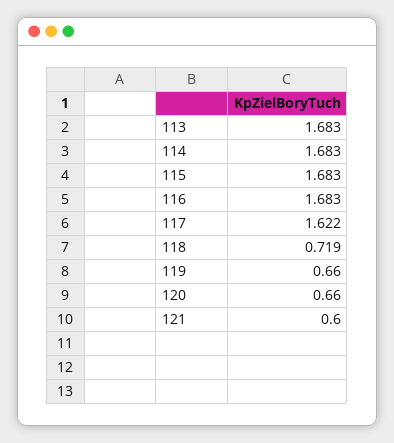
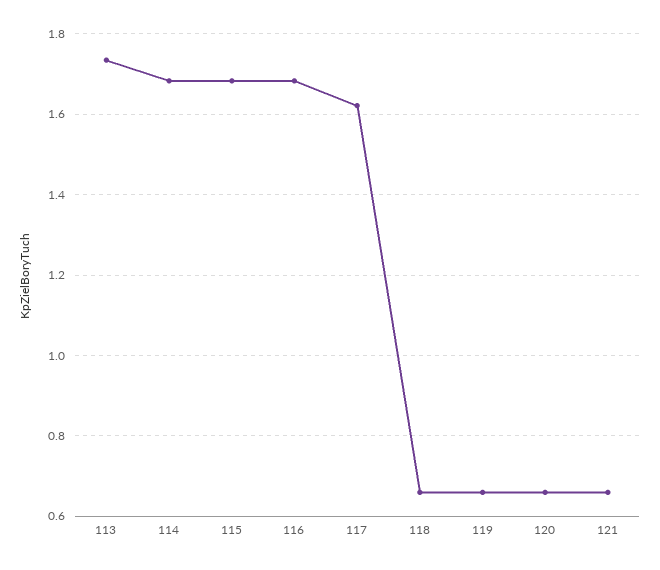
113: 1.683 -> 1.74
118: 0.719 -> 0.66
121: 0.6 -> 0.66

